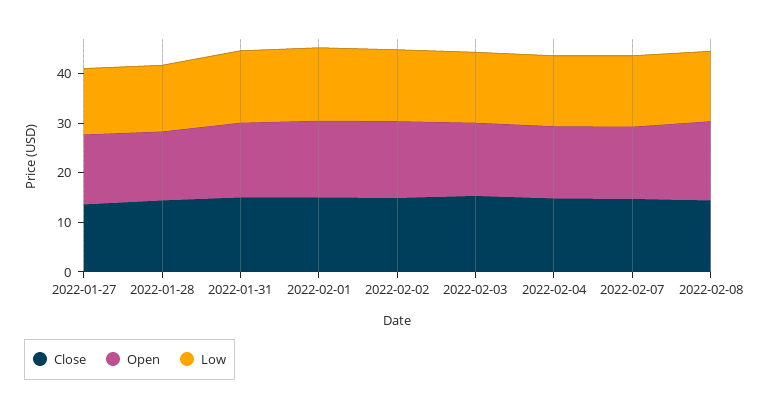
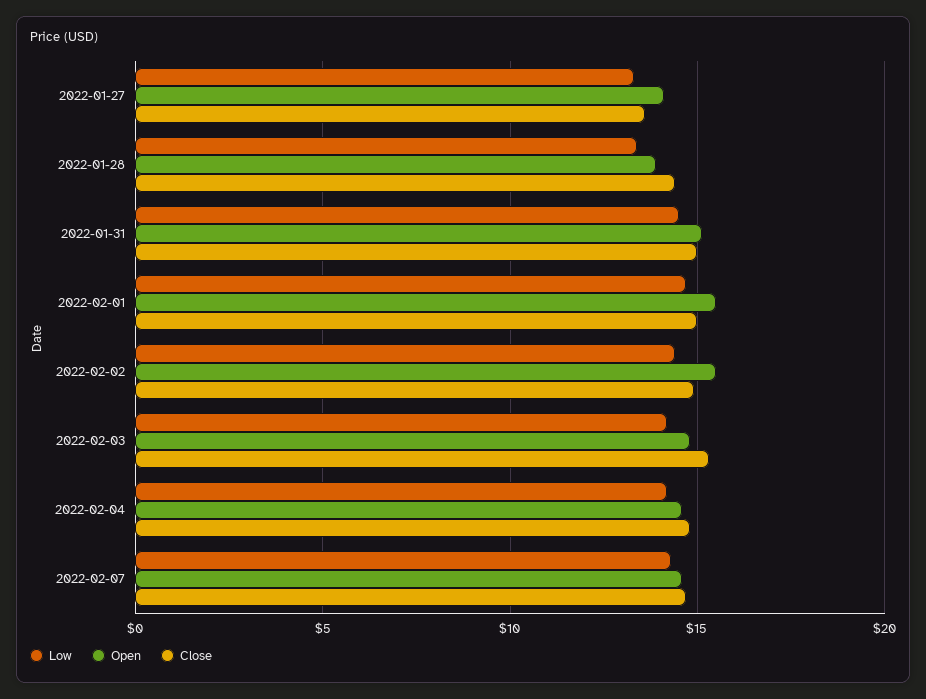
Close, 2022-02-08: 14 -> none
Open, 2022-02-08: 16 -> none
Low, 2022-02-08: 14 -> none

